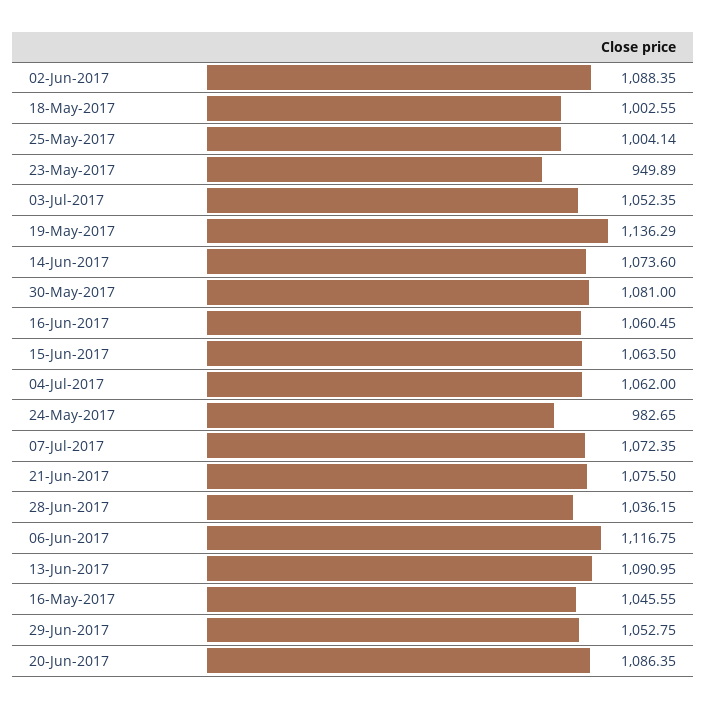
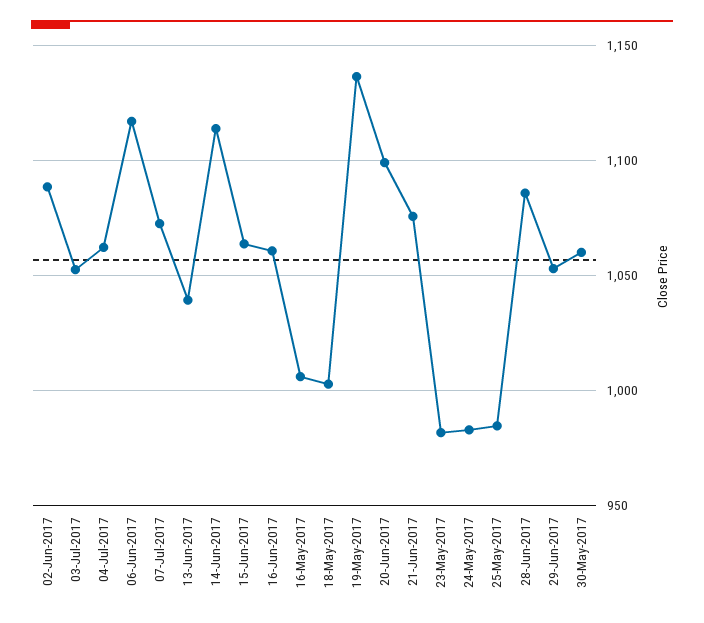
25-May-2017: 1004.14 -> 985
23-May-2017: 949.89 -> 980
14-Jun-2017: 1073.6 -> 1115
30-May-2017: 1081 -> 1060
28-Jun-2017: 1036.15 -> 1085
13-Jun-2017: 1090.95 -> 1040
16-May-2017: 1045.55 -> 1005
20-Jun-2017: 1086.35 -> 1100

